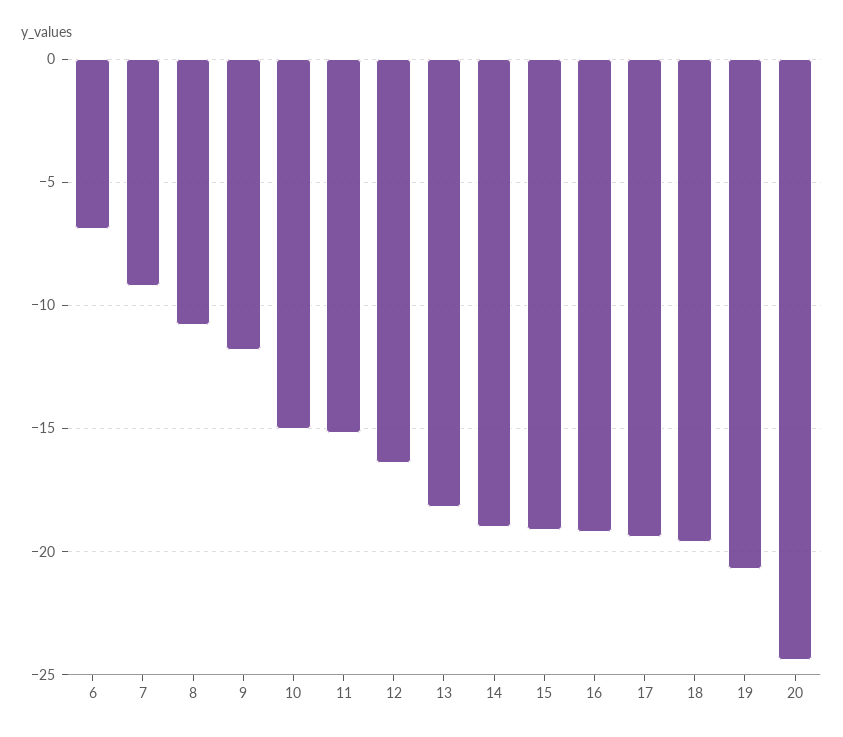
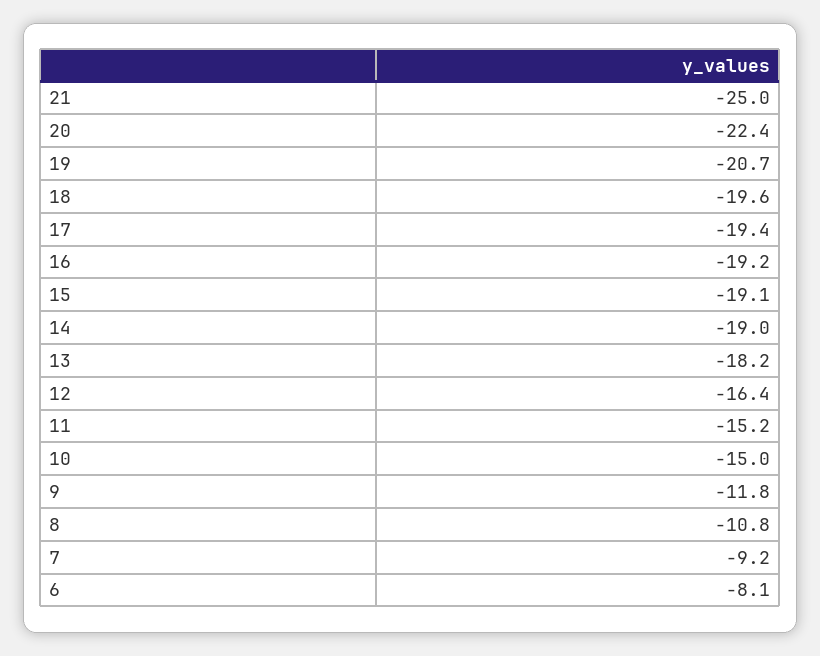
6: -7 -> -8.1
20: -24.5 -> -22.4
21: none -> -25

